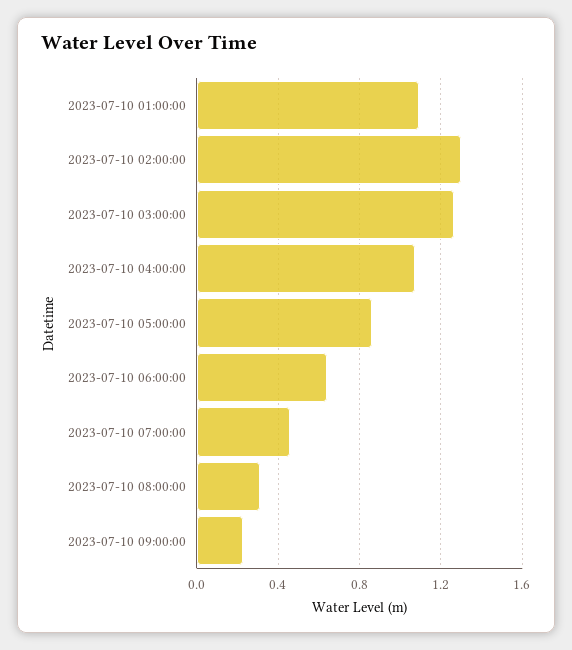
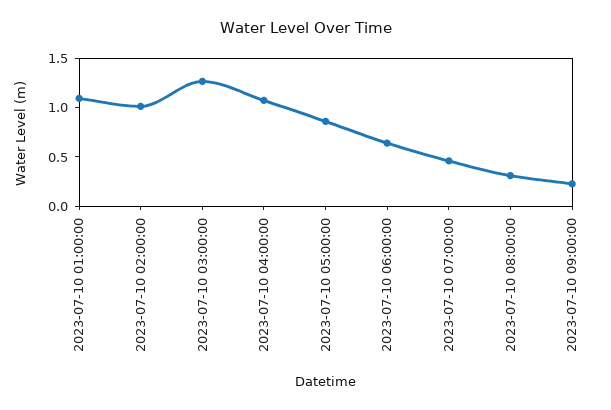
2023-07-10 02:00:00: 1.3 -> 1

